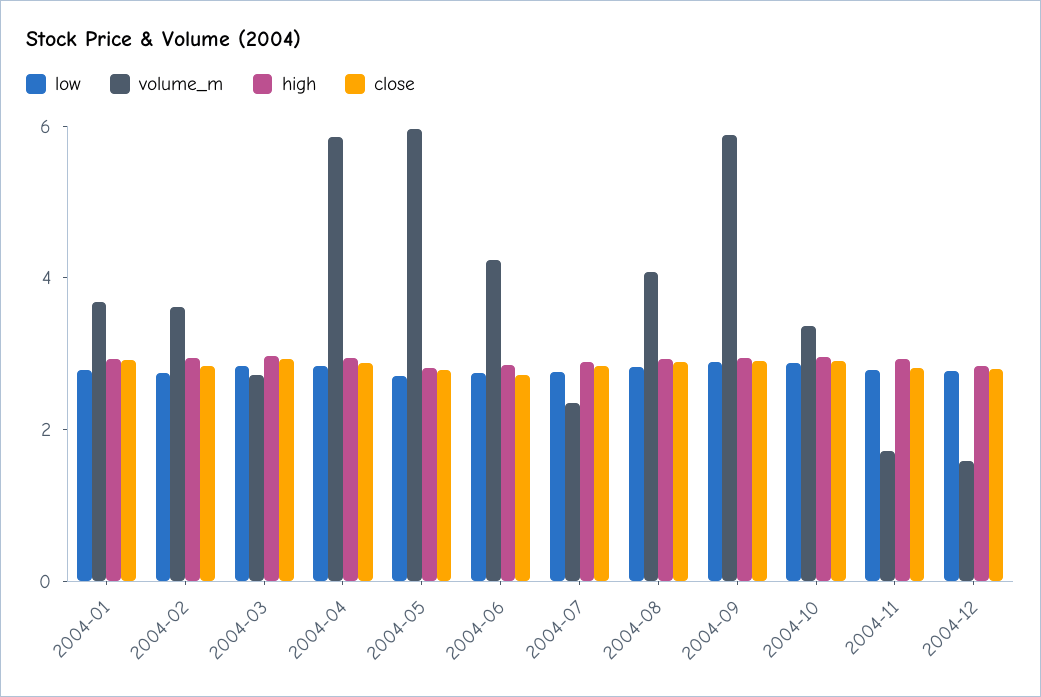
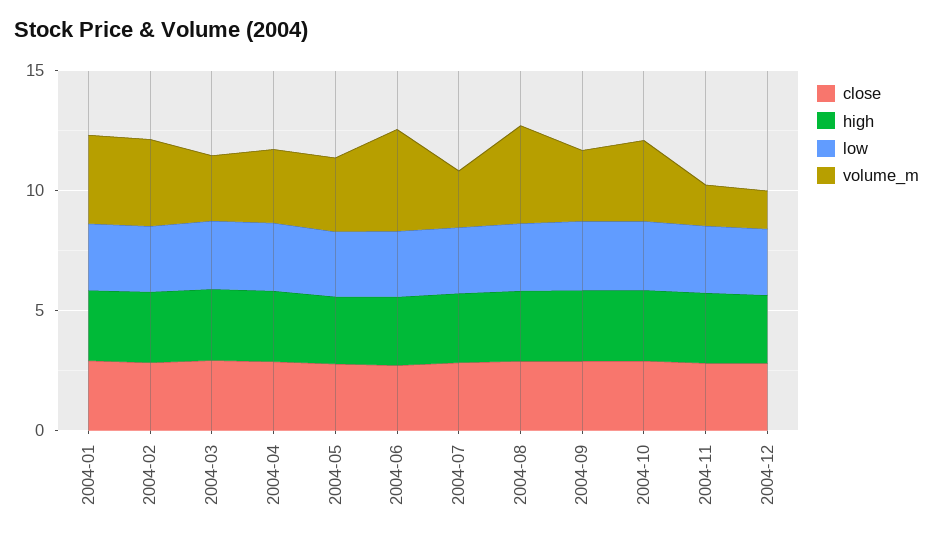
volume_m, 2004-04: 6 -> 3
volume_m, 2004-05: 6 -> 3
volume_m, 2004-09: 6 -> 3

